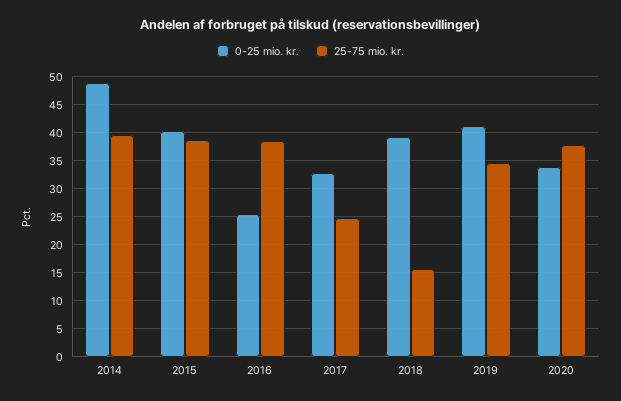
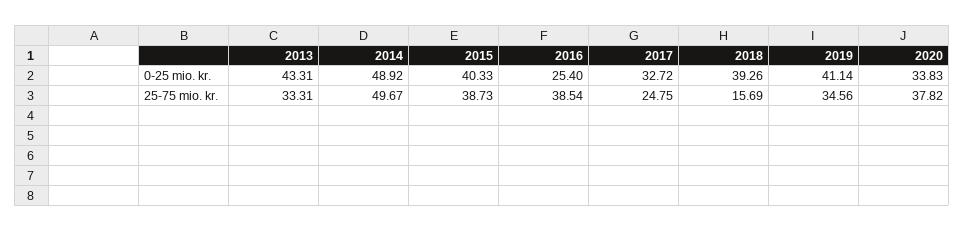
25-75 mio. kr., 2014: 40 -> 49.67
0-25 mio. kr., 2013: none -> 43.31
25-75 mio. kr., 2013: none -> 33.31

